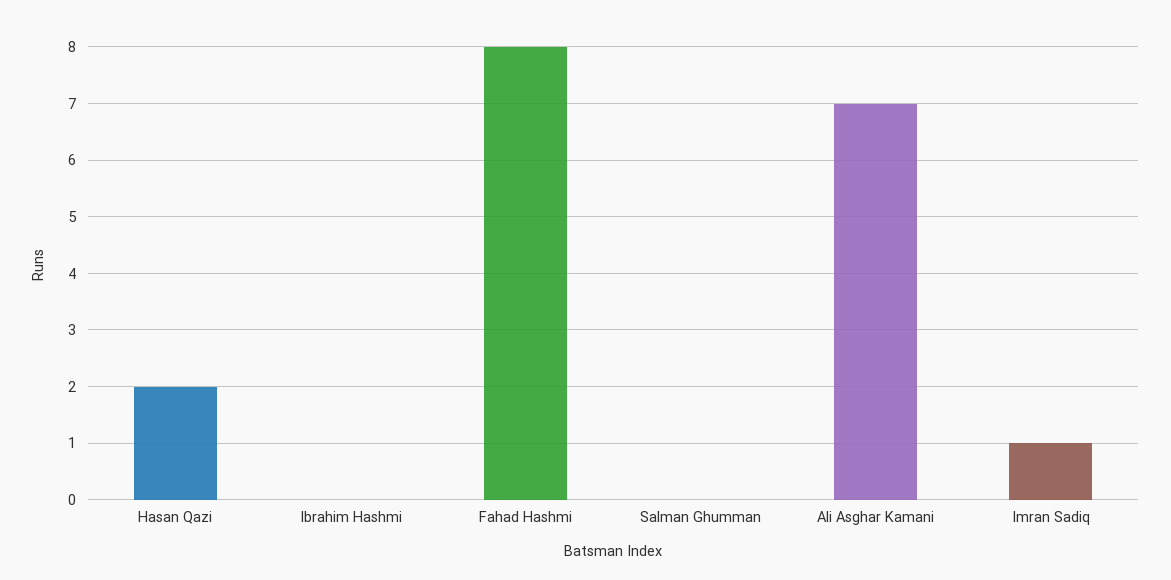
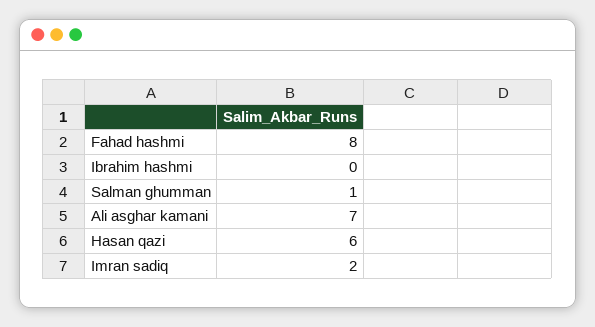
Hasan Qazi: 2 -> 6
Salman Ghumman: 0 -> 1
Imran Sadiq: 1 -> 2

